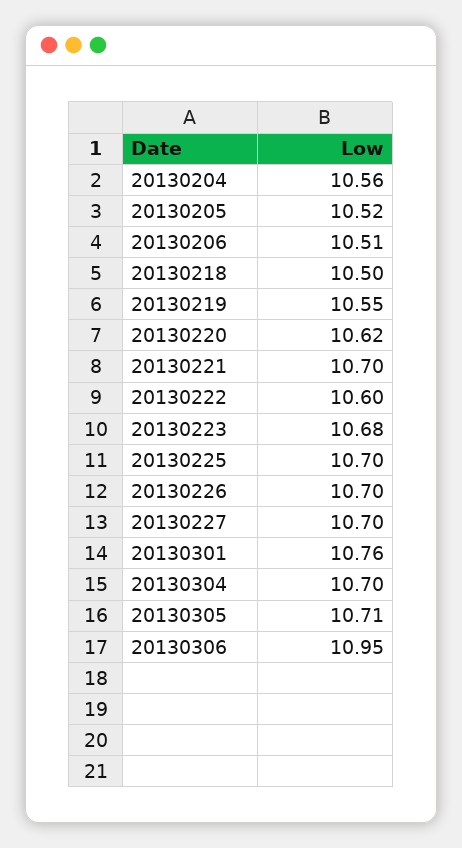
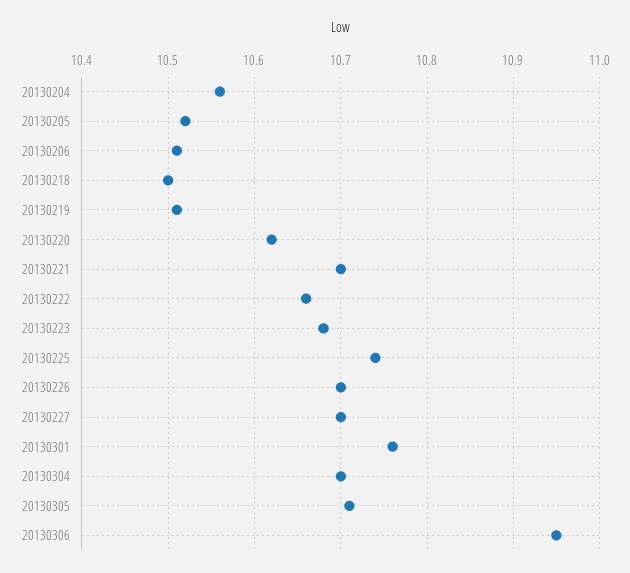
20130219: 10.55 -> 10.51
20130222: 10.6 -> 10.66
20130225: 10.7 -> 10.74

